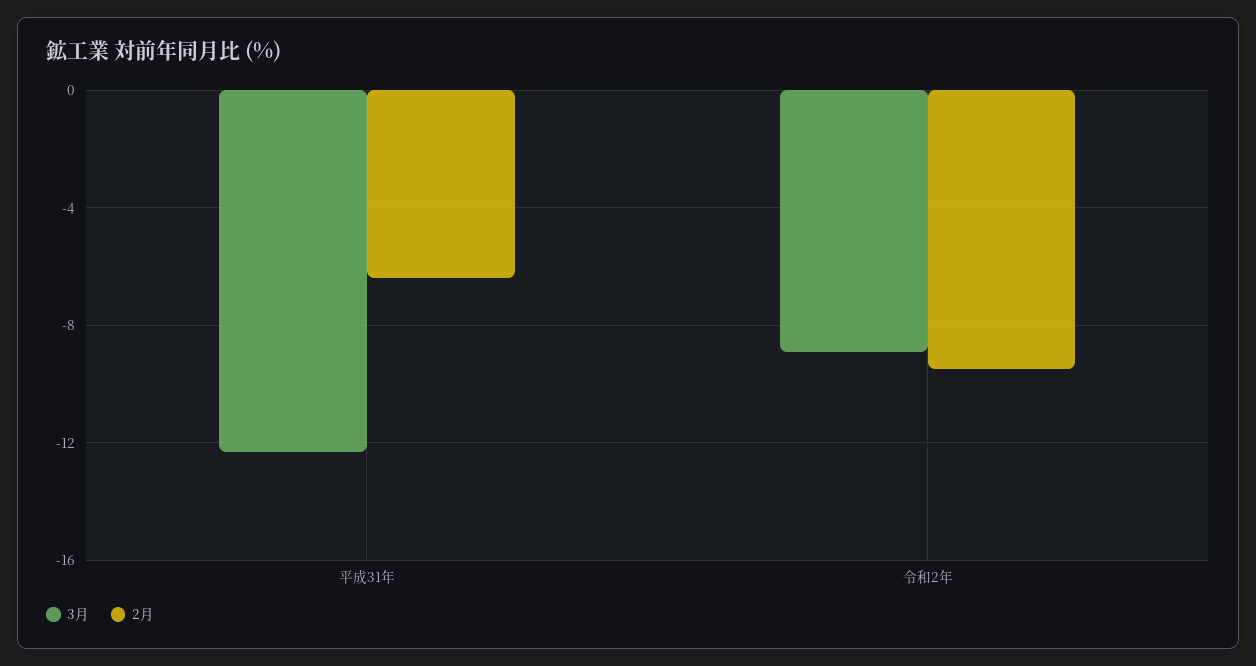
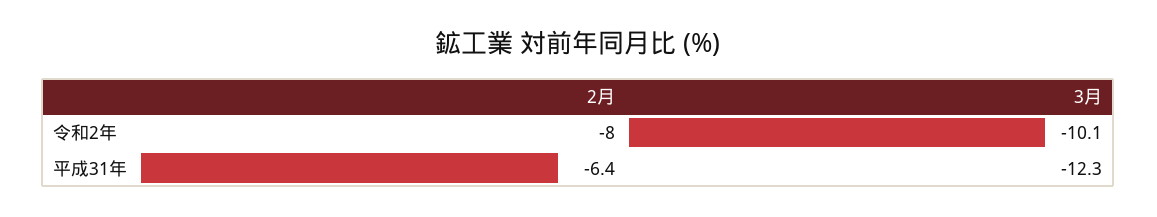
3月, 令和2年: -9 -> -10.1
2月, 令和2年: -9.5 -> -8

